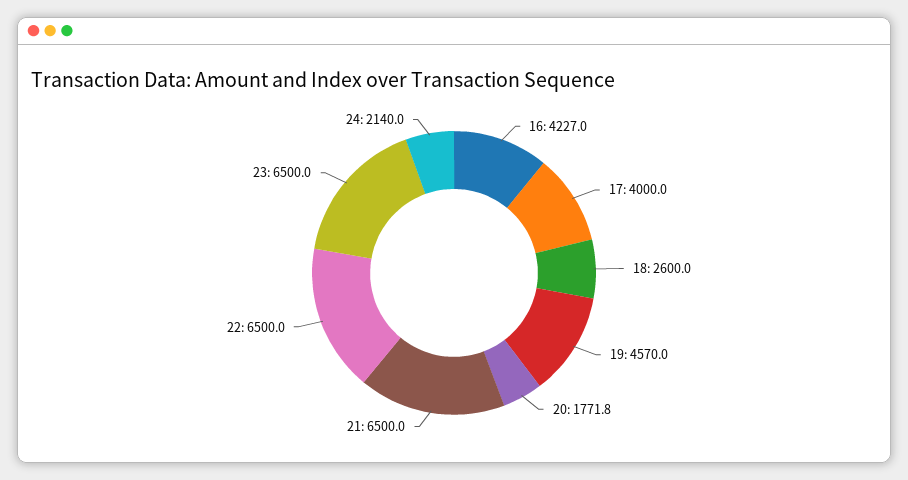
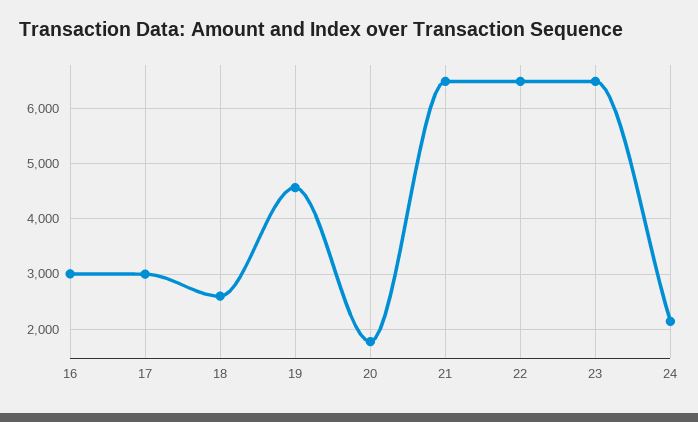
16: 4227 -> 3000
17: 4000 -> 3000

